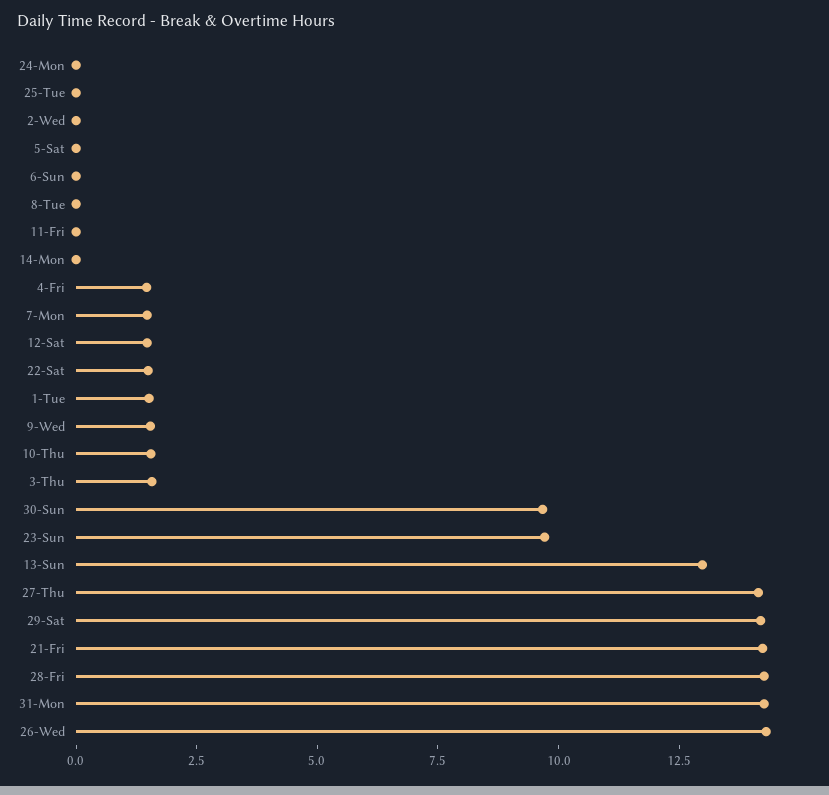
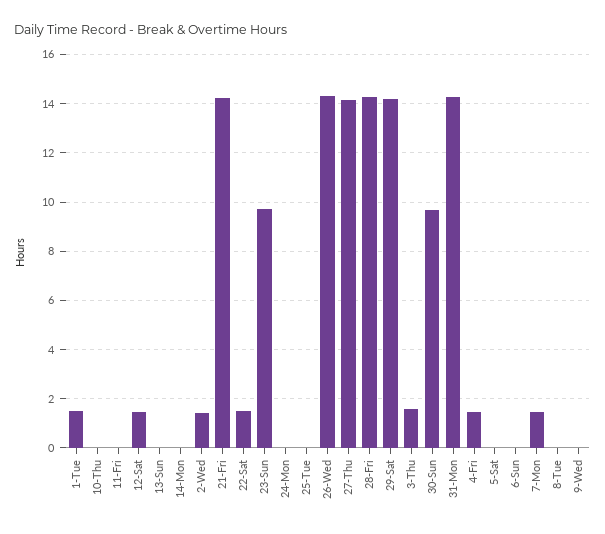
2-Wed: 0 -> 1.5
9-Wed: 1.5 -> 0
10-Thu: 1.5 -> 0
13-Sun: 13 -> 0

